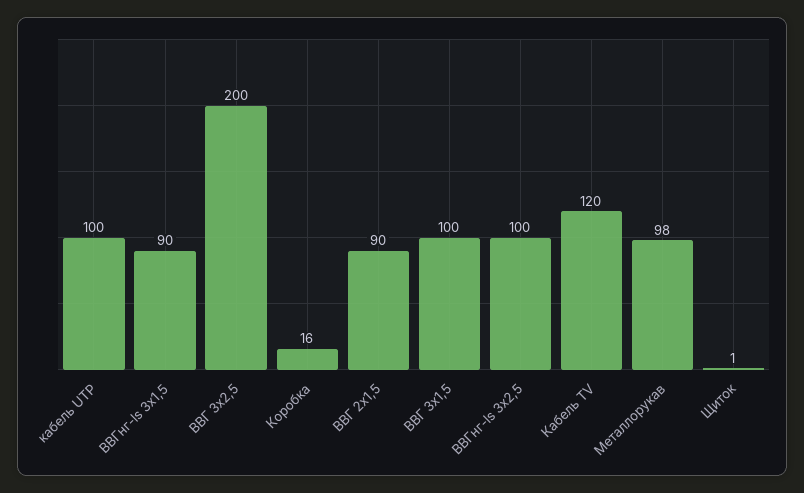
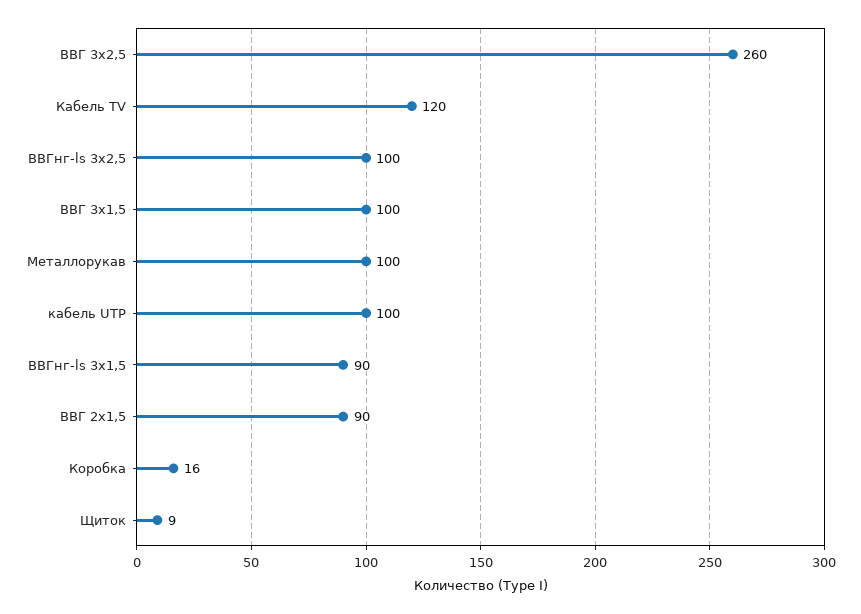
ВВГ 3х2,5: 200 -> 260
Металлорукав: 98 -> 100
Щиток: 1 -> 9

